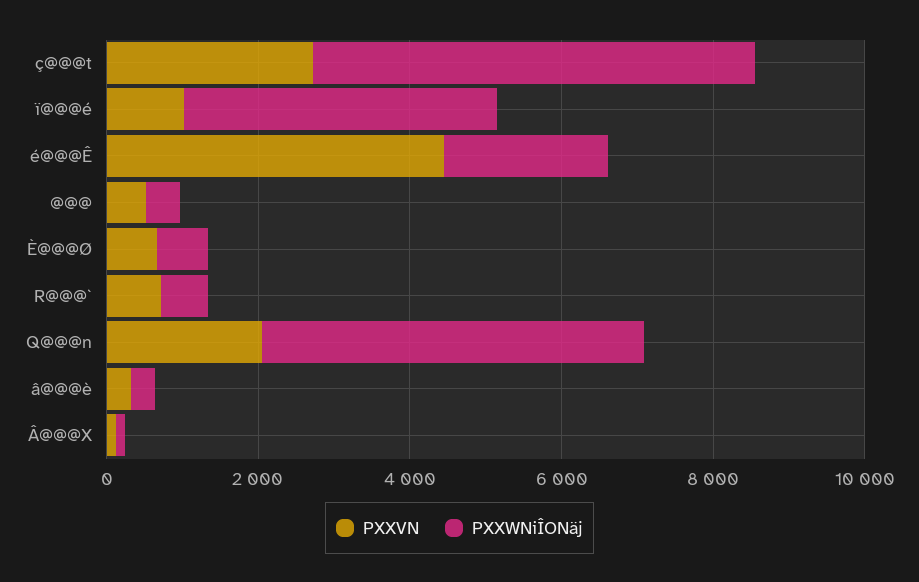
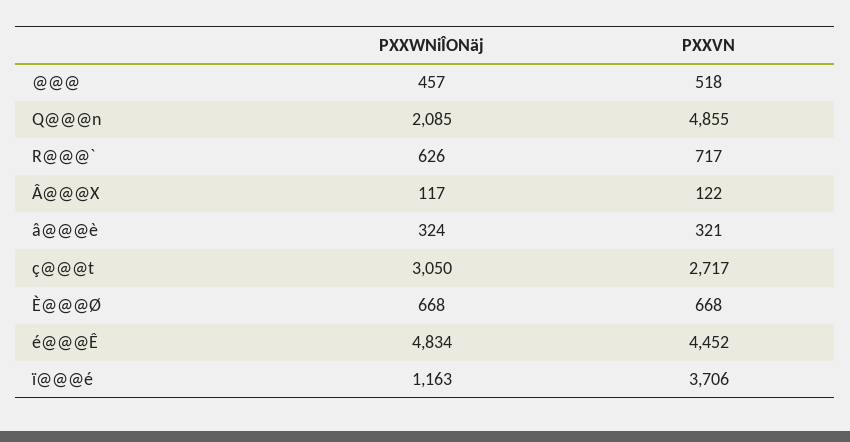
PXXWNiÎONäj, ç@@@t: 6000 -> 3050
PXXVN, ï@@@é: 1000 -> 3706
PXXWNiÎONäj, ï@@@é: 4000 -> 1163
PXXWNiÎONäj, é@@@Ê: 2000 -> 4834
PXXVN, Q@@@n: 2000 -> 4855
PXXWNiÎONäj, Q@@@n: 5000 -> 2085

